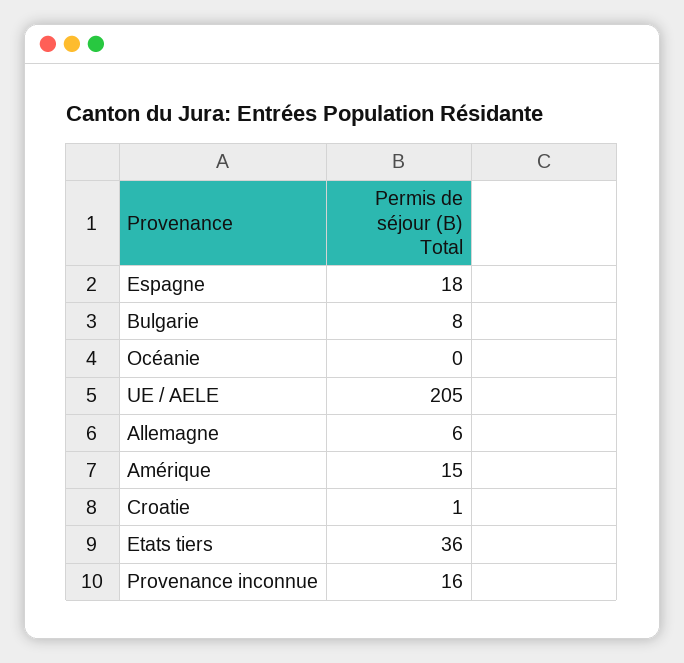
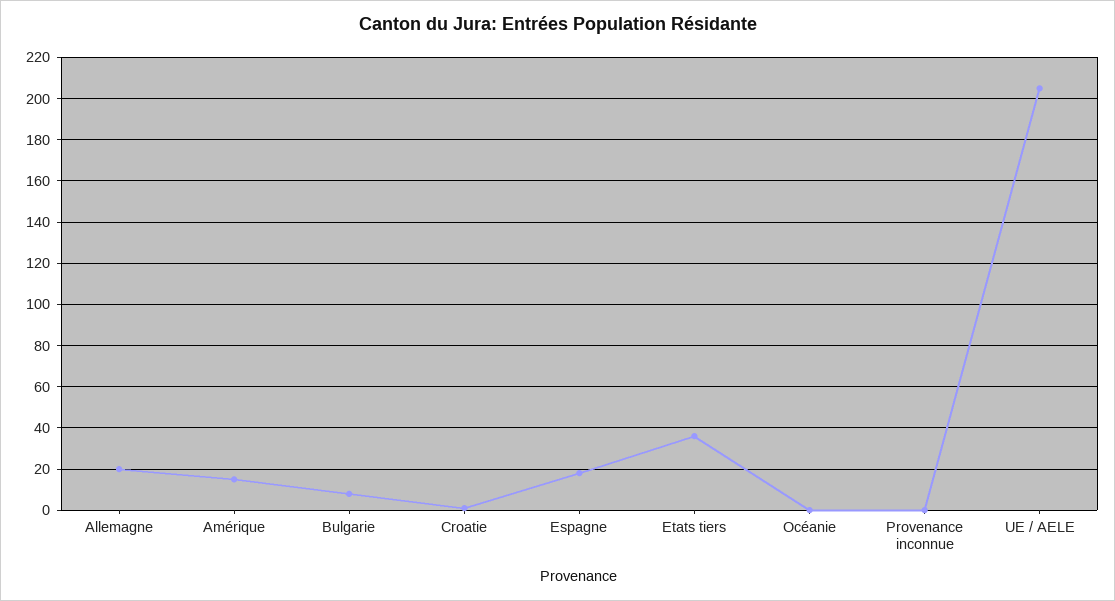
Allemagne: 6 -> 20
Provenance inconnue: 16 -> 0

